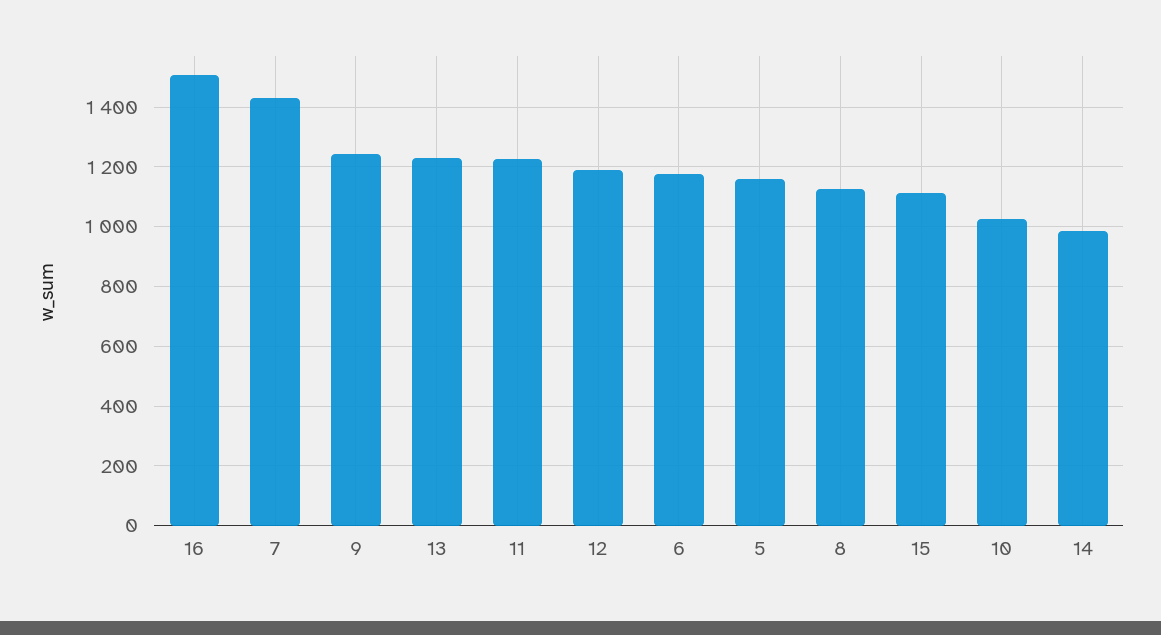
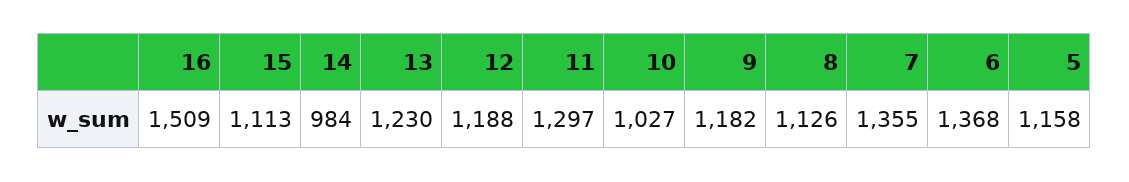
7: 1425 -> 1355
9: 1250 -> 1182
11: 1225 -> 1297
6: 1175 -> 1368

